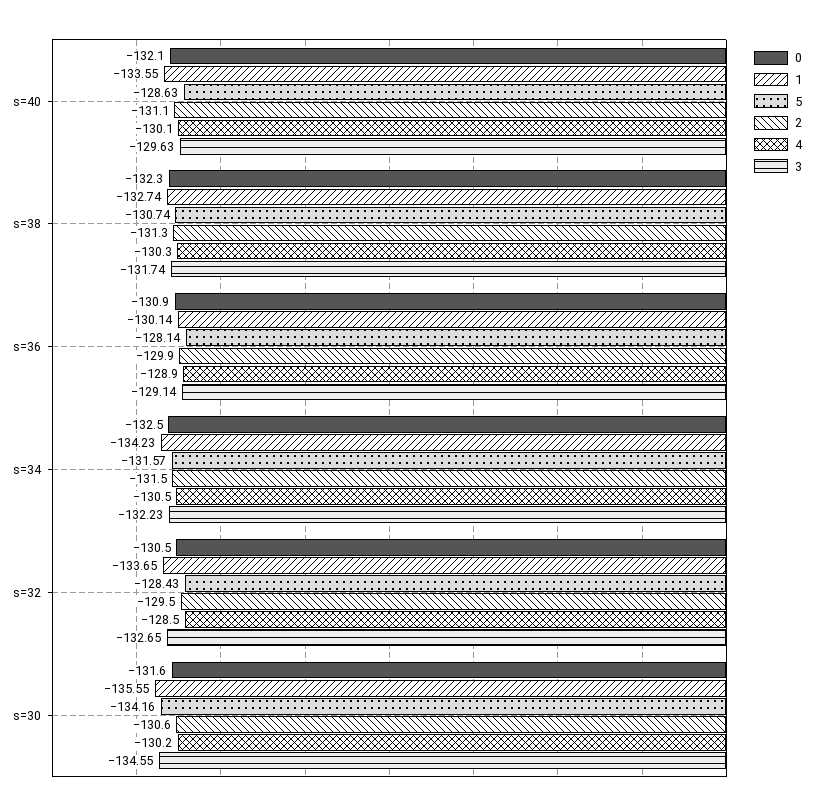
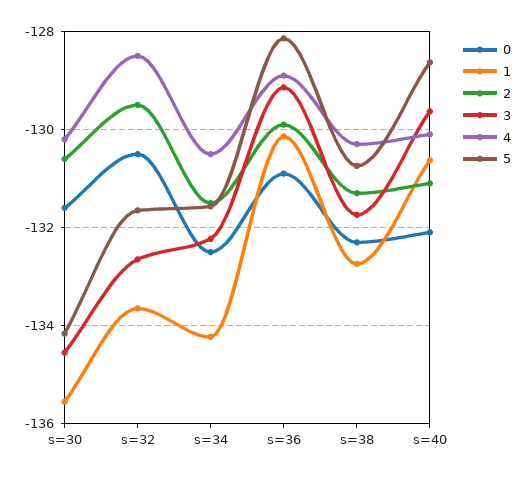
1, s=40: -133.55 -> -130.6
5, s=32: -128.43 -> -131.6

